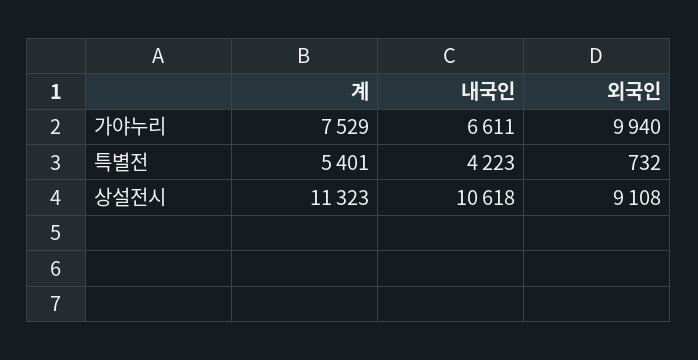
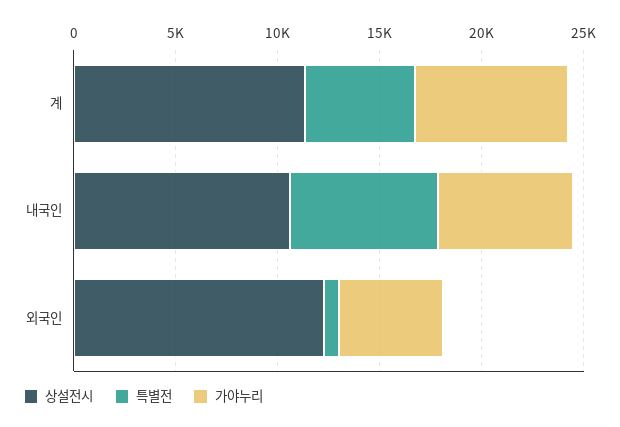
가야누리, 외국인: 9940 -> 5000
특별전, 내국인: 4223 -> 7000
상설전시, 외국인: 9108 -> 12000

